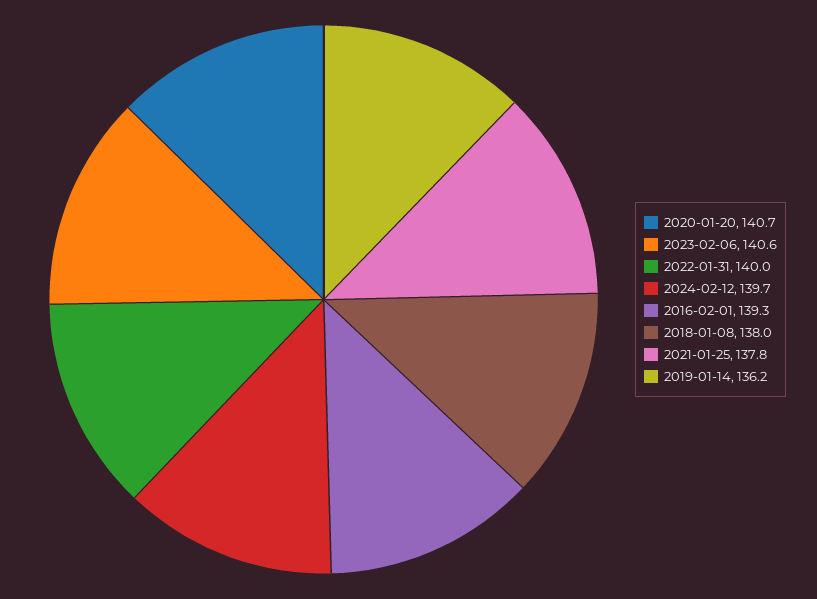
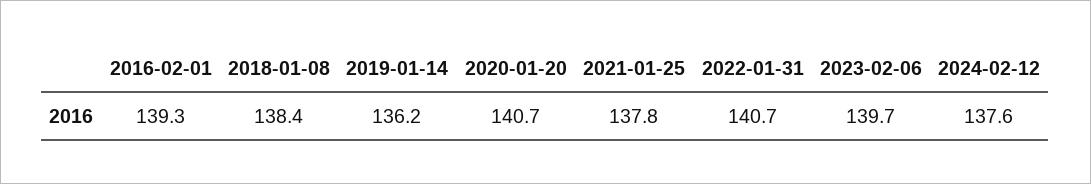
2023-02-06: 140.6 -> 139.7
2022-01-31: 140 -> 140.7
2024-02-12: 139.7 -> 137.6
2018-01-08: 138 -> 138.4

